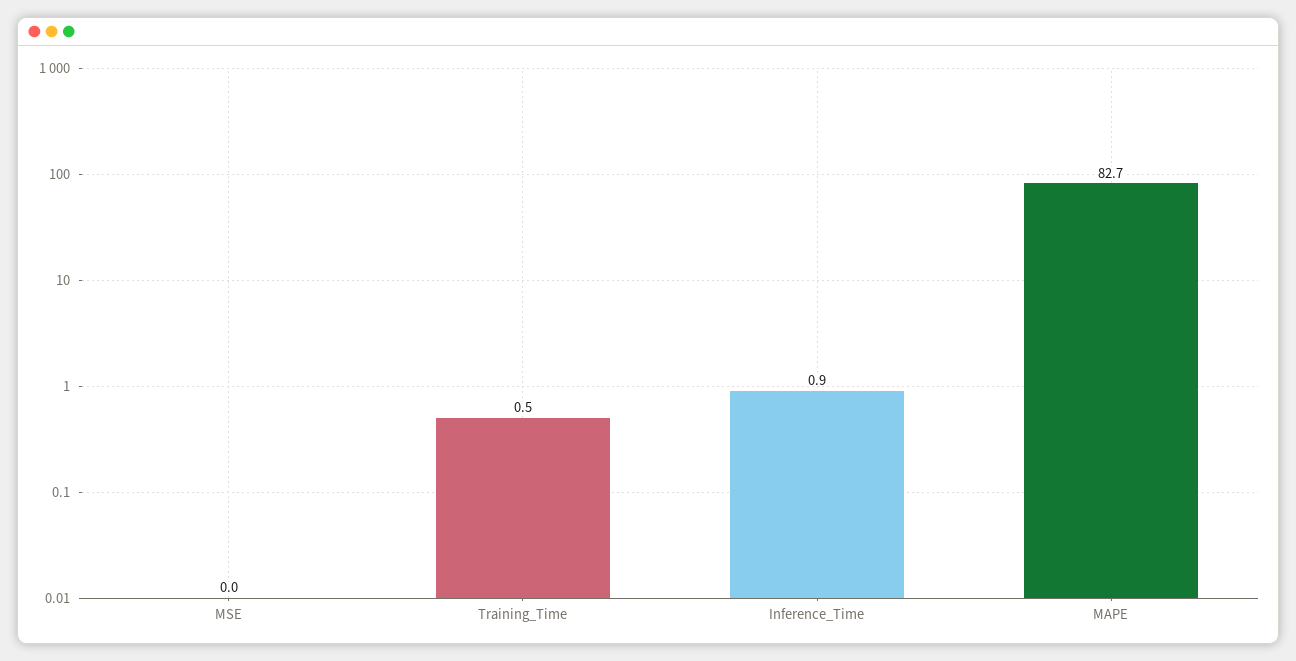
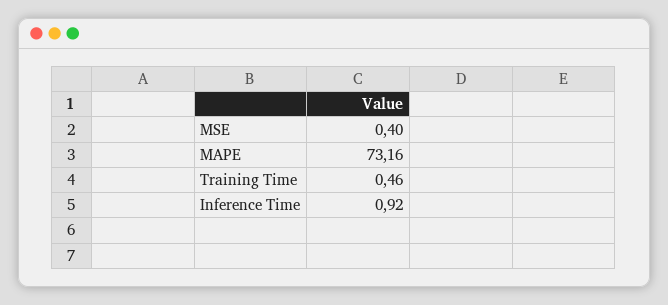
MSE: 0 -> 0.4
MAPE: 82.7 -> 73.16

